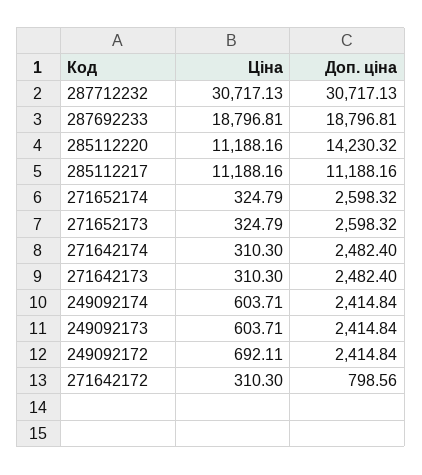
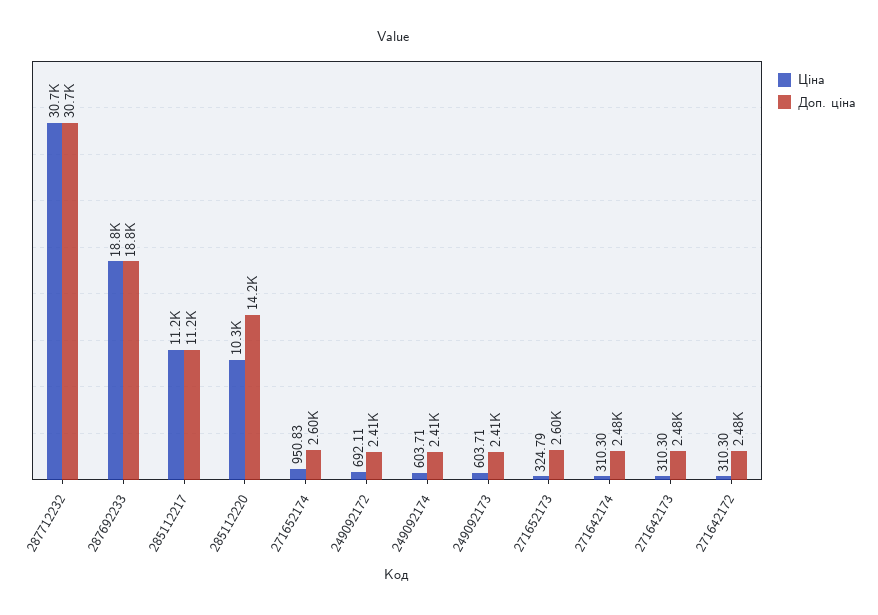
Ціна, 285112220: 11188.16 -> 10300
Ціна, 271652174: 324.79 -> 950.83
Доп. ціна, 271642172: 798.56 -> 2480

